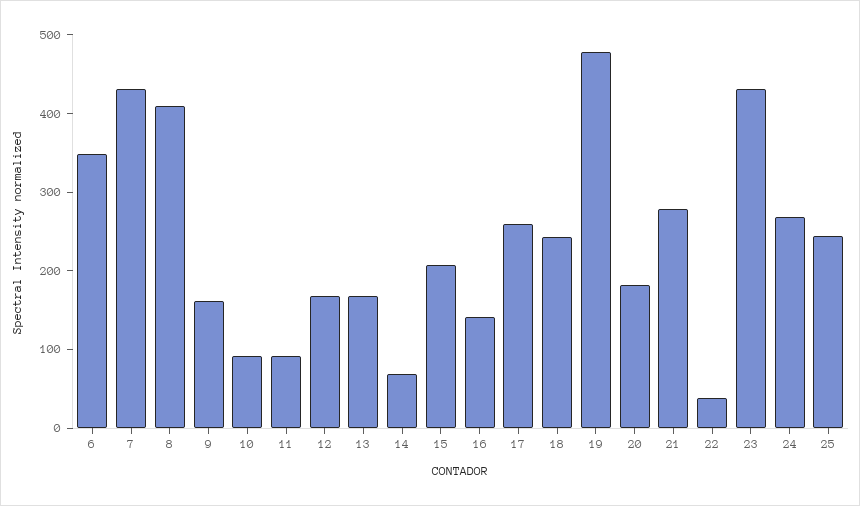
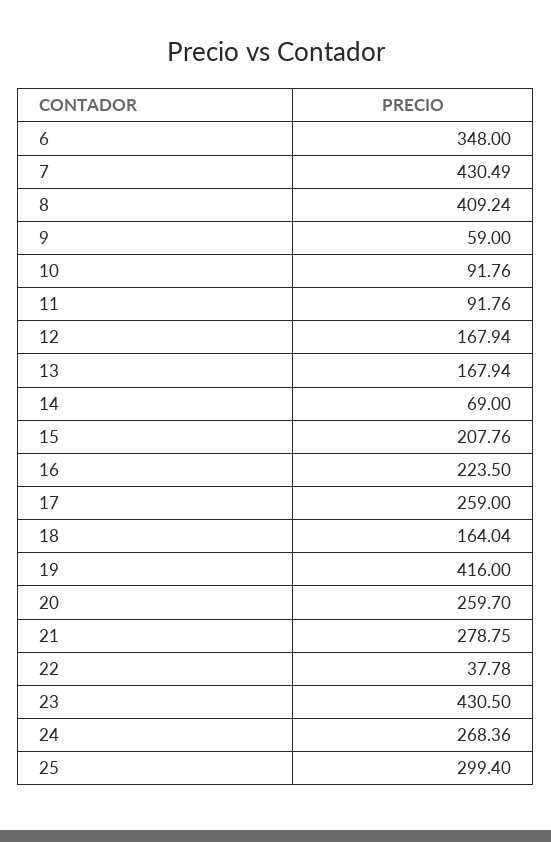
9: 160 -> 59
16: 140 -> 223.5
18: 240 -> 164.04
19: 480 -> 416
20: 180 -> 259.7
25: 240 -> 299.4

